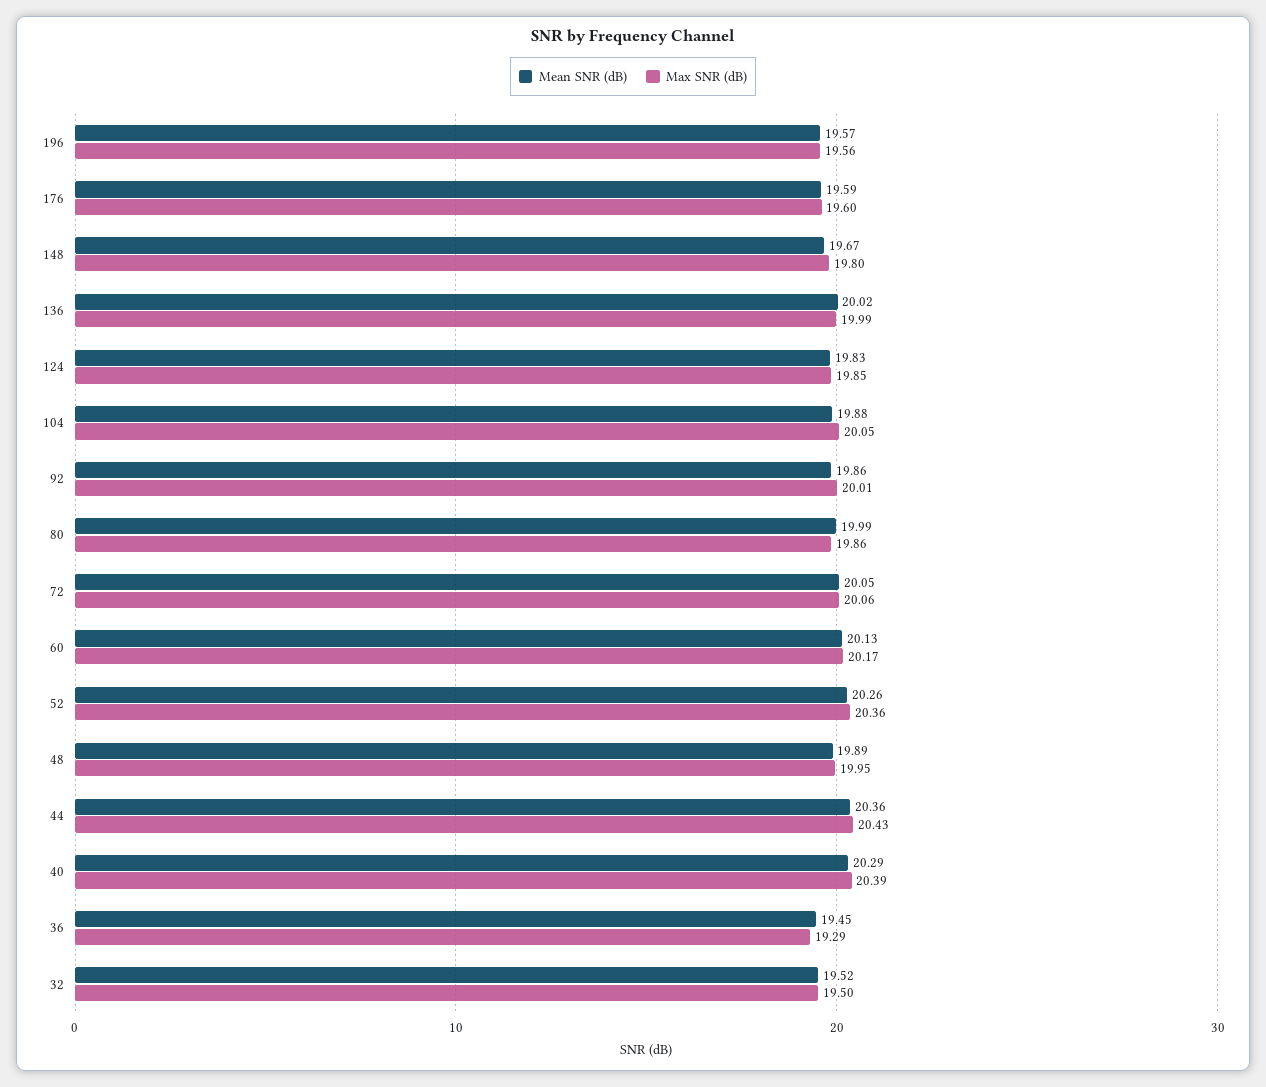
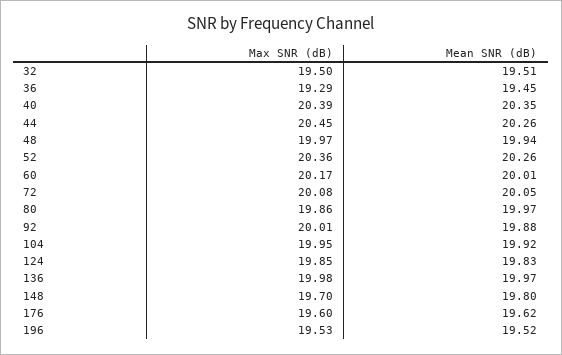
Mean SNR (dB), 196: 19.57 -> 19.52
Max SNR (dB), 196: 19.56 -> 19.53
Mean SNR (dB), 176: 19.59 -> 19.62
Mean SNR (dB), 148: 19.67 -> 19.8
Max SNR (dB), 148: 19.8 -> 19.7
Mean SNR (dB), 136: 20.02 -> 19.97
Max SNR (dB), 136: 19.99 -> 19.98
Mean SNR (dB), 104: 19.88 -> 19.92
Max SNR (dB), 104: 20.05 -> 19.95
Mean SNR (dB), 92: 19.86 -> 19.88
Mean SNR (dB), 80: 19.99 -> 19.97
Max SNR (dB), 72: 20.06 -> 20.08
Mean SNR (dB), 60: 20.13 -> 20.01
Mean SNR (dB), 48: 19.89 -> 19.94
Max SNR (dB), 48: 19.95 -> 19.97
Mean SNR (dB), 44: 20.36 -> 20.26
Max SNR (dB), 44: 20.43 -> 20.45
Mean SNR (dB), 40: 20.29 -> 20.35
Mean SNR (dB), 32: 19.52 -> 19.51

